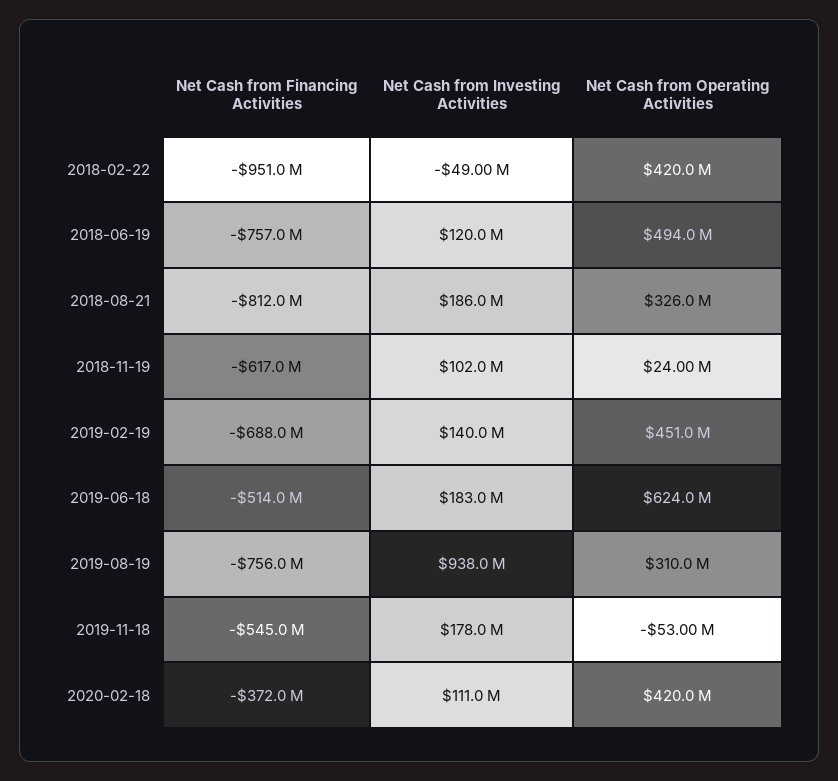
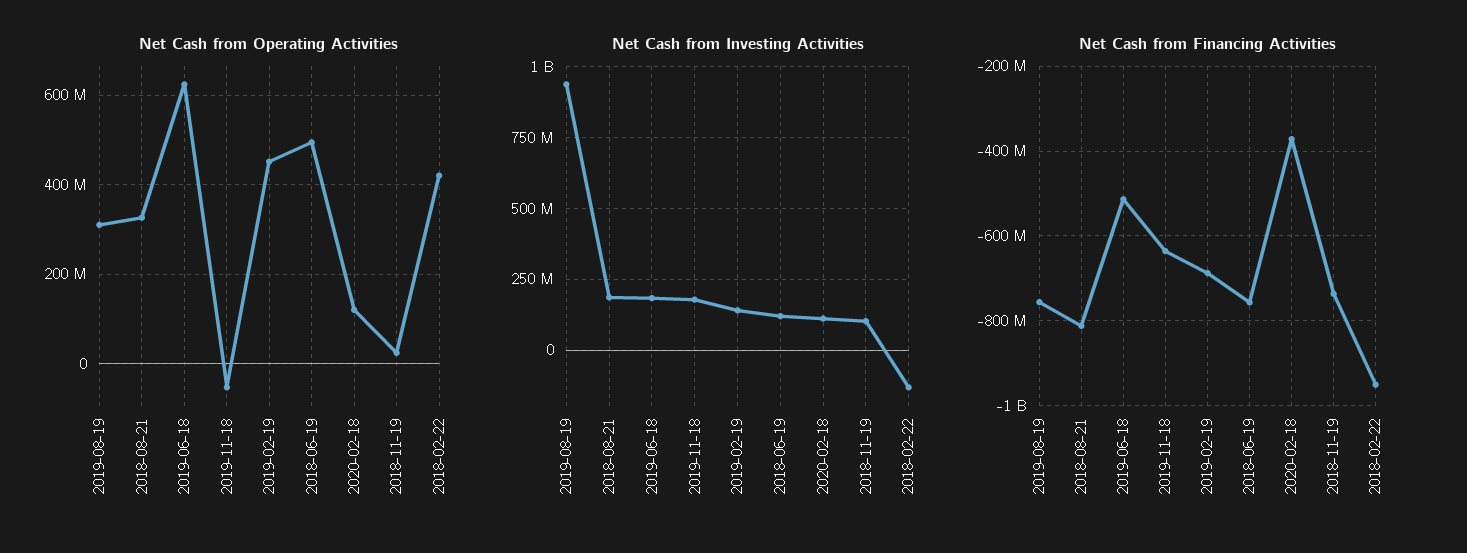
Net Cash from Investing Activities, 2018-02-22: -49000000 -> -125000000
Net Cash from Financing Activities, 2018-11-19: -617000000 -> -740000000
Net Cash from Financing Activities, 2019-11-18: -545000000 -> -640000000
Net Cash from Operating Activities, 2020-02-18: 420000000 -> 120000000

